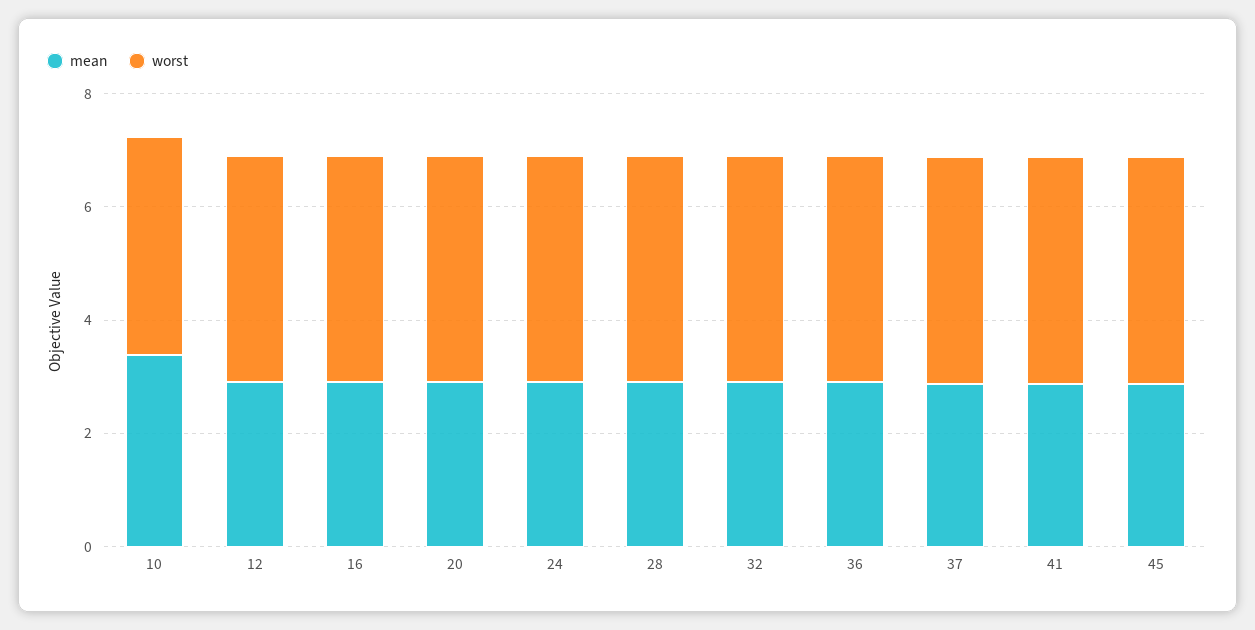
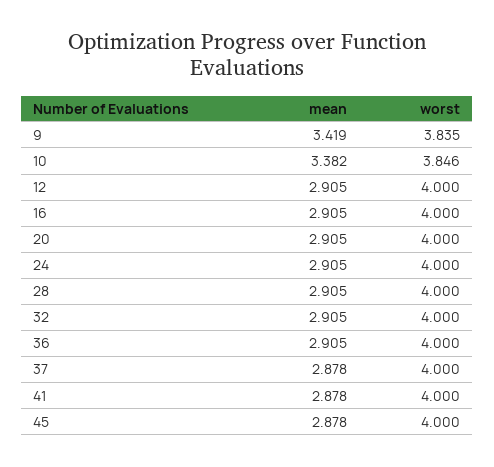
mean, 9: none -> 3.419
worst, 9: none -> 3.835

